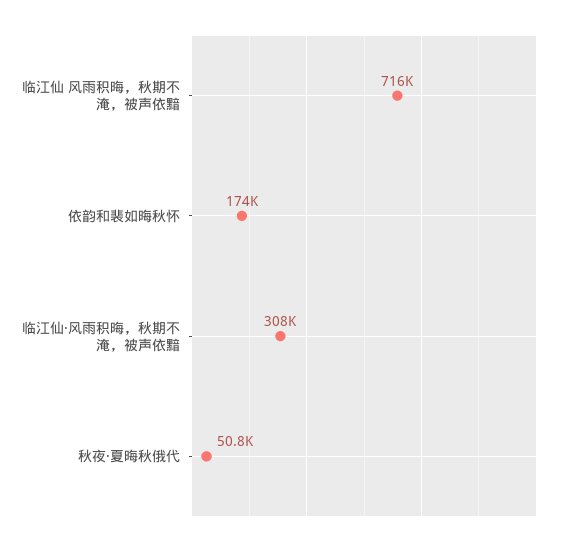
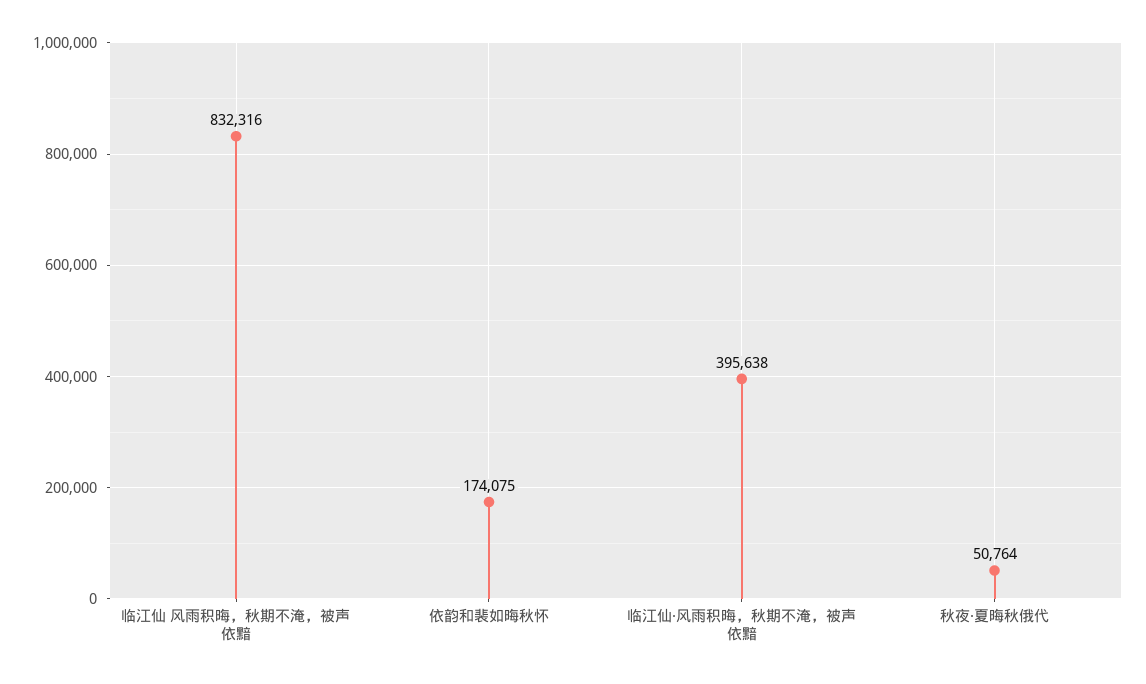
临江仙 风雨积晦，秋期不淹，被声依黯: 716000 -> 832316
临江仙·风雨积晦，秋期不淹，被声依黯: 308000 -> 395638

